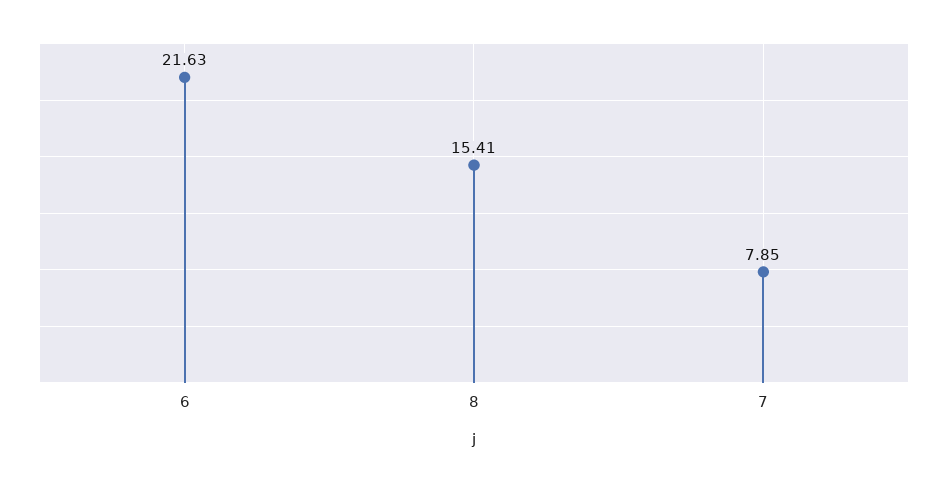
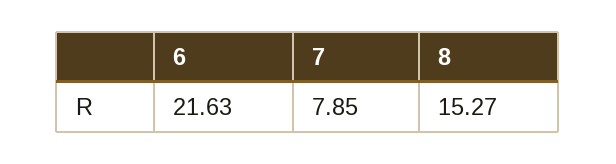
8: 15.41 -> 15.27

